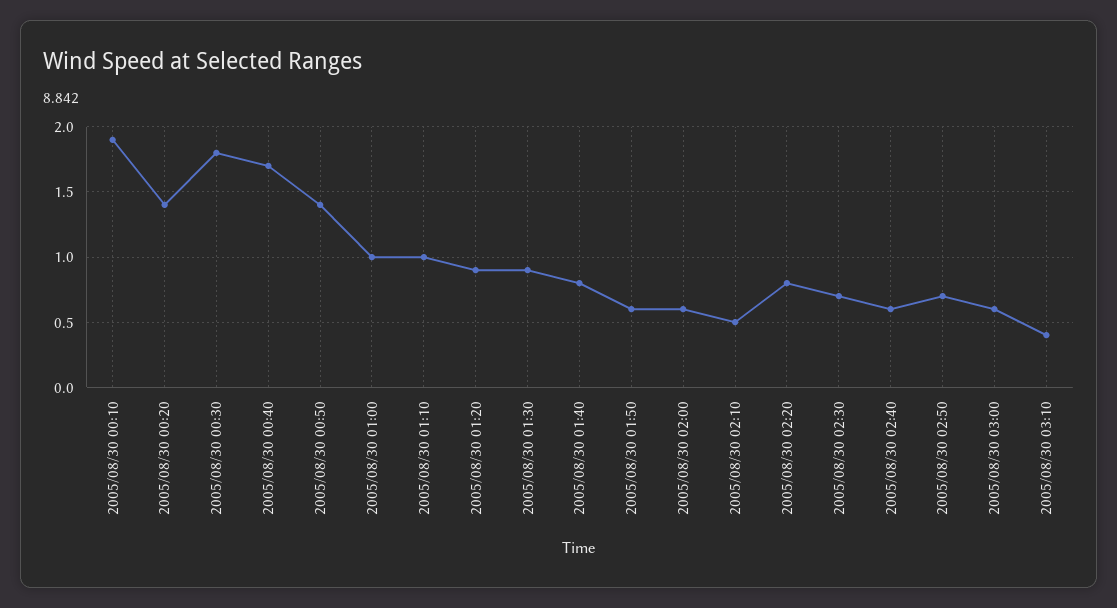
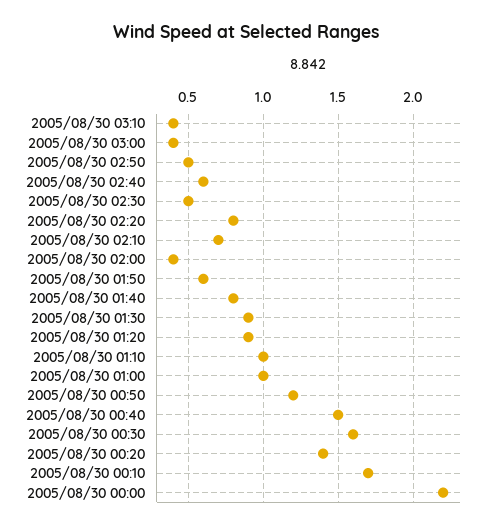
2005/08/30 00:10: 1.9 -> 1.7
2005/08/30 00:30: 1.8 -> 1.6
2005/08/30 00:40: 1.7 -> 1.5
2005/08/30 00:50: 1.4 -> 1.2
2005/08/30 02:00: 0.6 -> 0.4
2005/08/30 02:10: 0.5 -> 0.7
2005/08/30 02:30: 0.7 -> 0.5
2005/08/30 02:50: 0.7 -> 0.5
2005/08/30 03:00: 0.6 -> 0.4
2005/08/30 00:00: none -> 2.2

